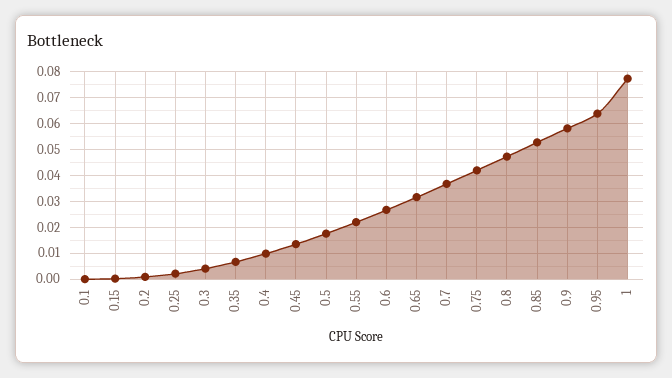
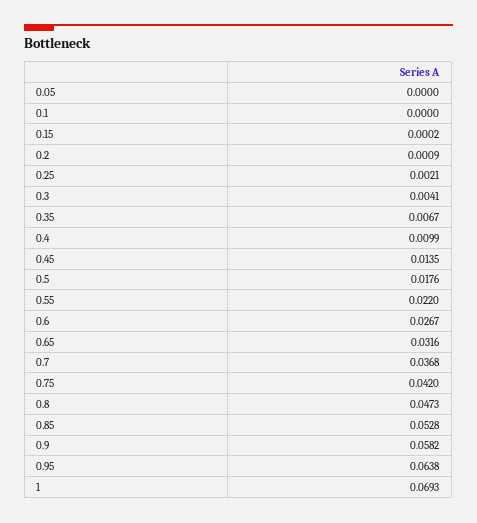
1: 0.0775 -> 0.0693
0.05: none -> 0

